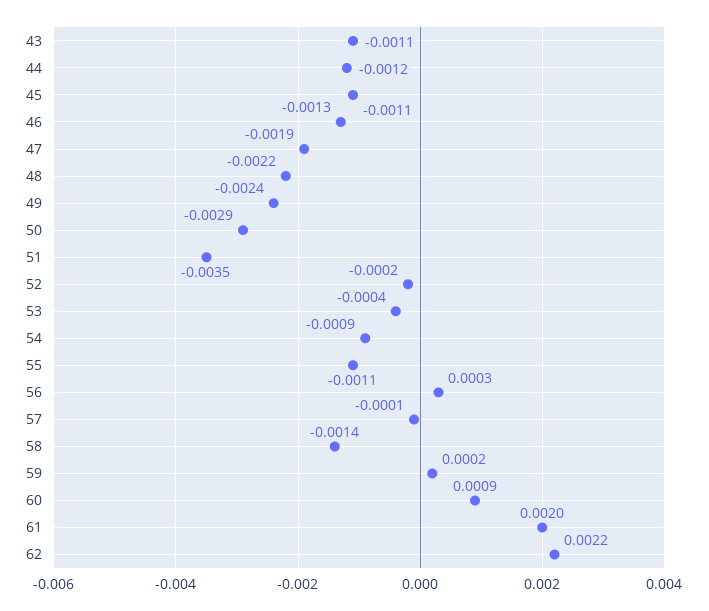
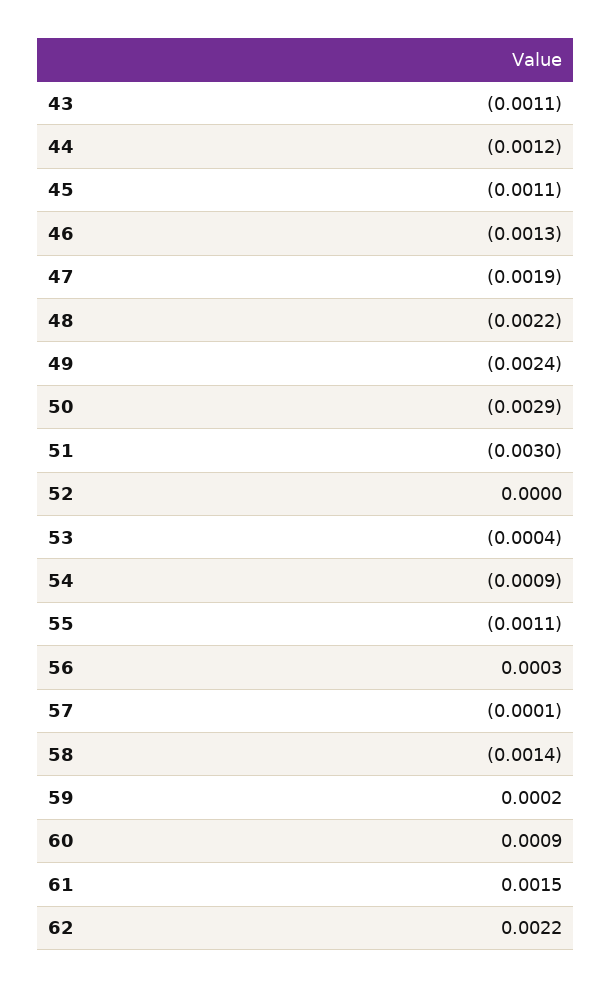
51: -0.0035 -> -0.003
52: -0.0002 -> 0
61: 0.002 -> 0.0015

